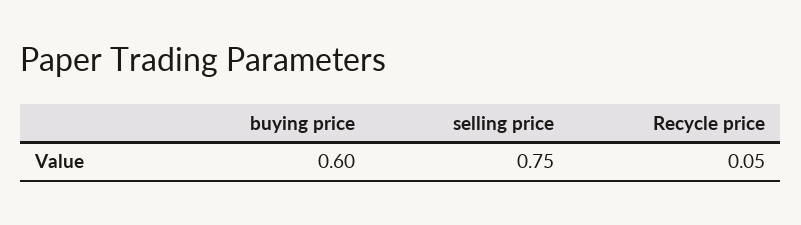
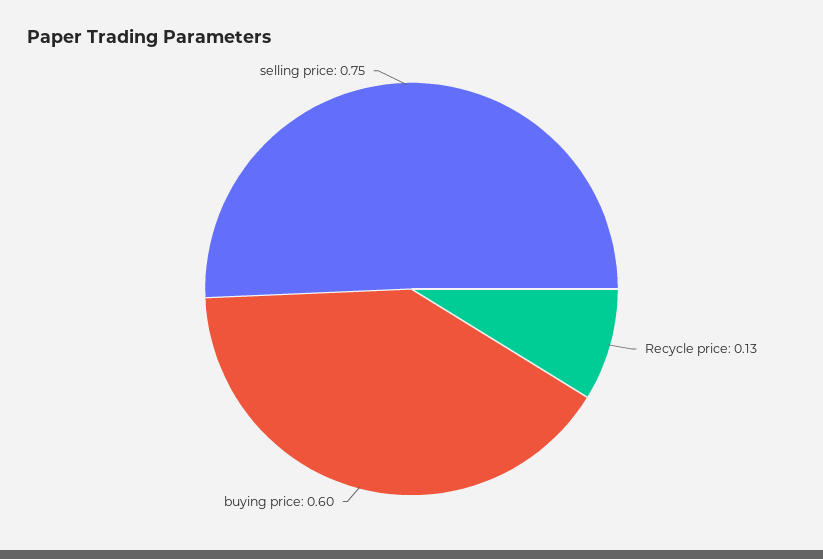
Recycle price: 0.05 -> 0.13

